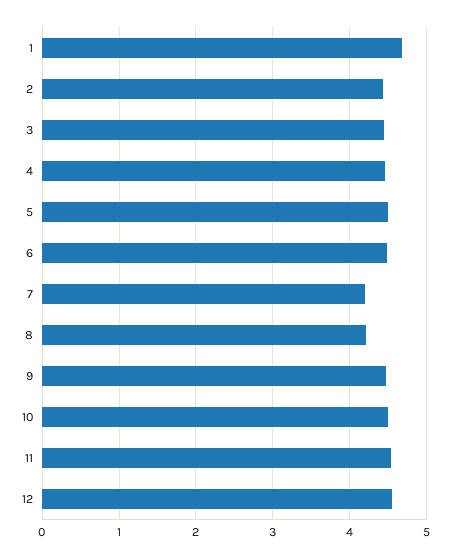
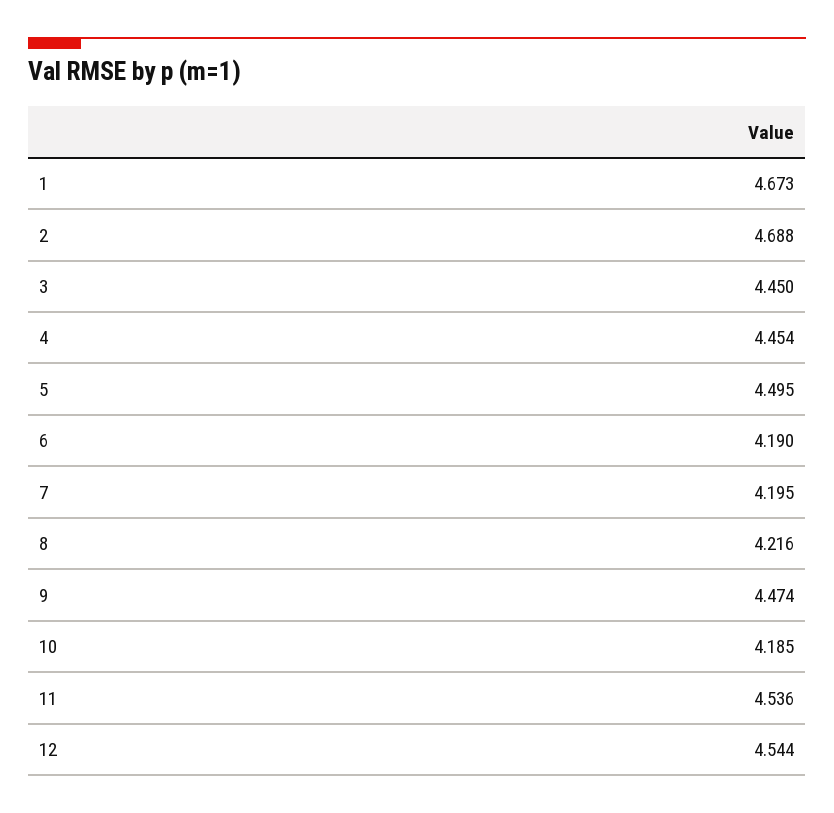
2: 4.4 -> 4.688
6: 4.5 -> 4.19
10: 4.5 -> 4.185

